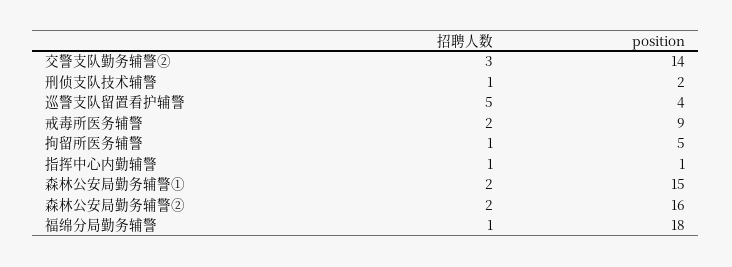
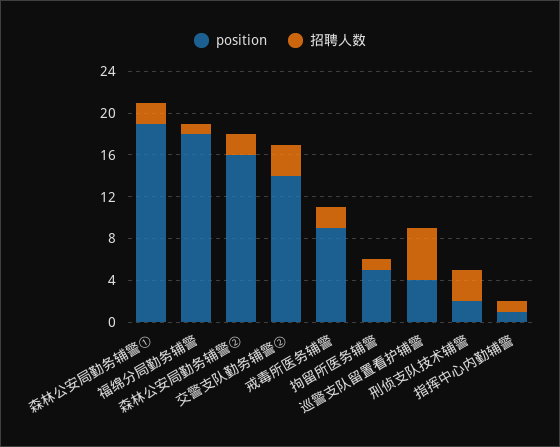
招聘人数, 刑侦支队技术辅警: 1 -> 3
position, 森林公安局勤务辅警①: 15 -> 19

